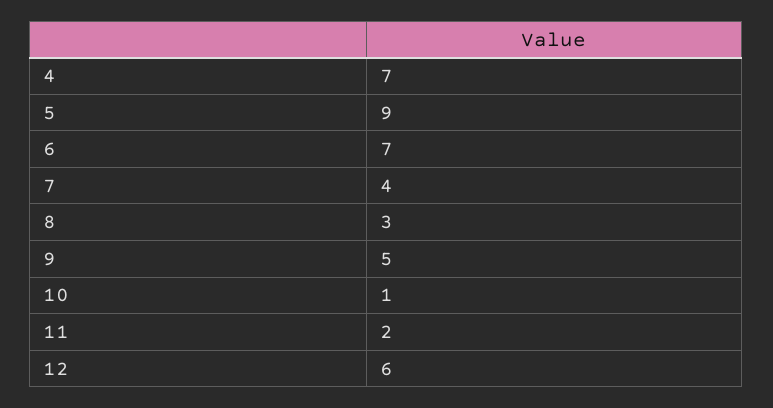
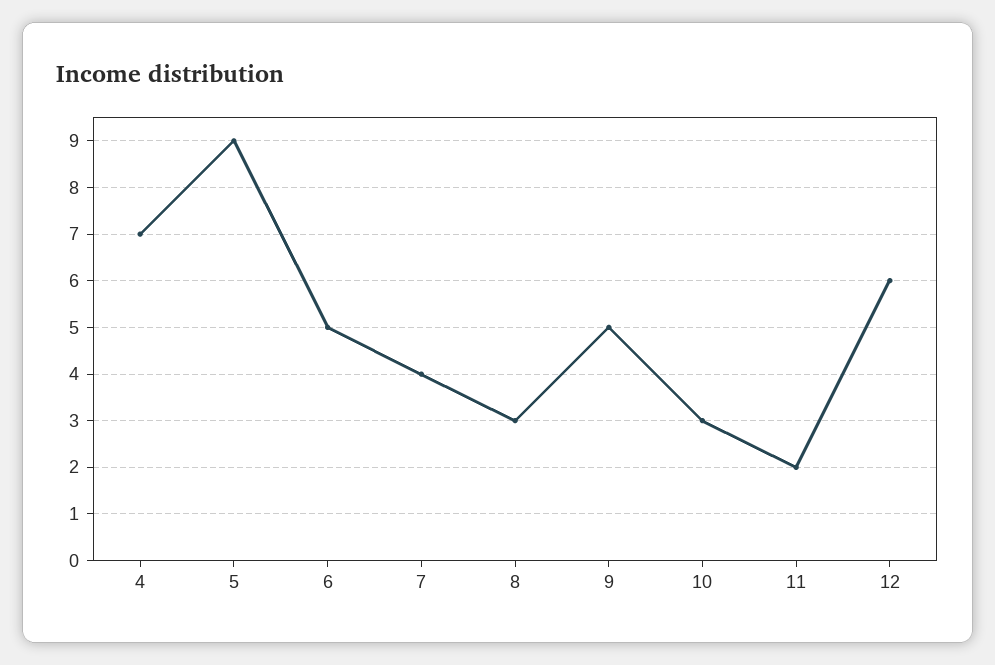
6: 7 -> 5
10: 1 -> 3

